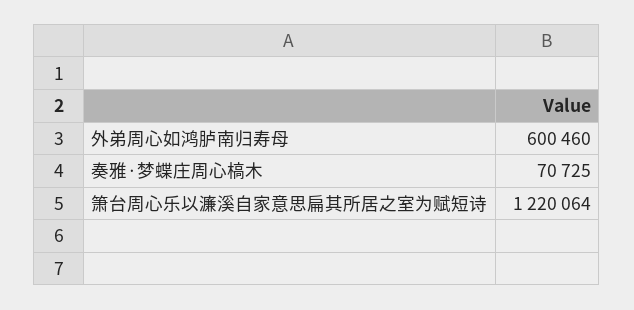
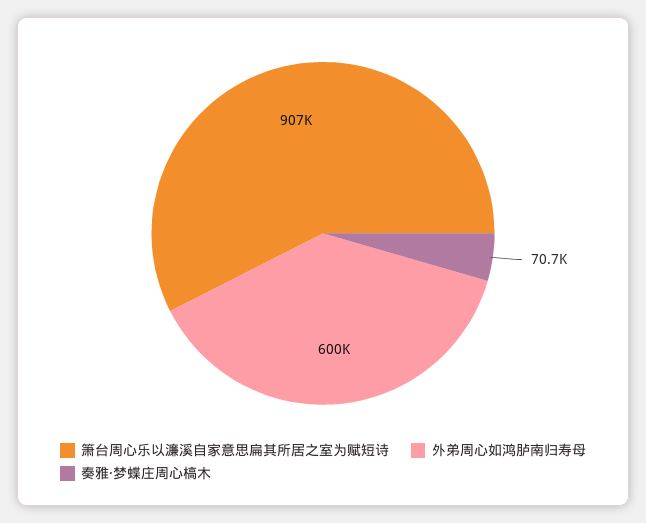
箫台周心乐以濂溪自家意思扁其所居之室为赋短诗: 1220064 -> 907000

